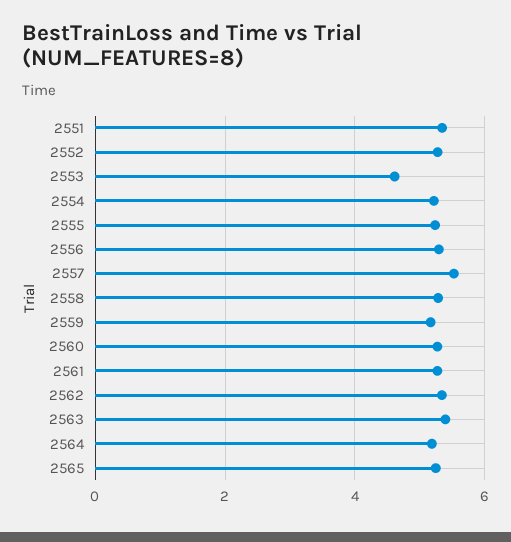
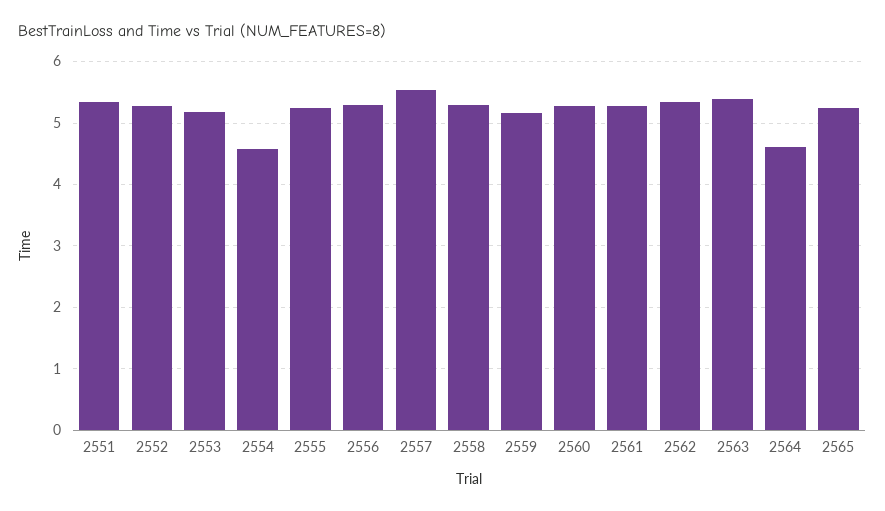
2553: 4.6 -> 5.2
2554: 5.2 -> 4.6
2564: 5.2 -> 4.6

